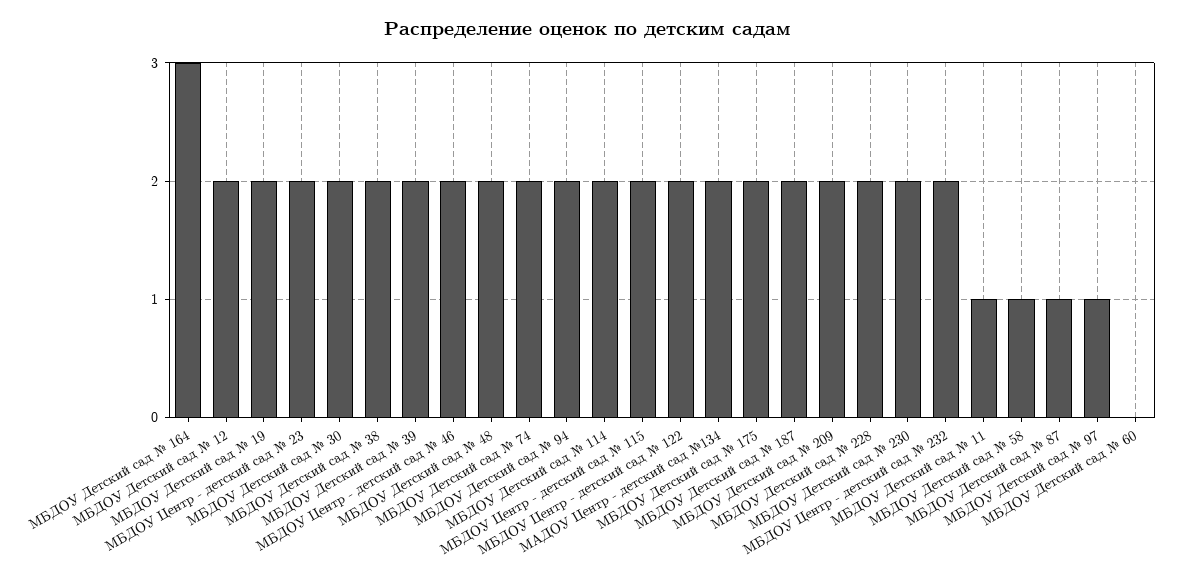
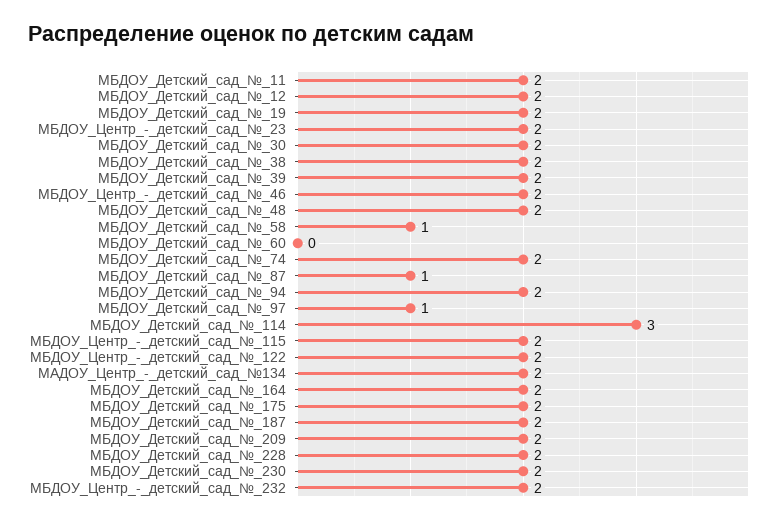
МБДОУ Детский сад № 164: 3 -> 2
МБДОУ Детский сад № 114: 2 -> 3
МБДОУ Детский сад № 11: 1 -> 2

